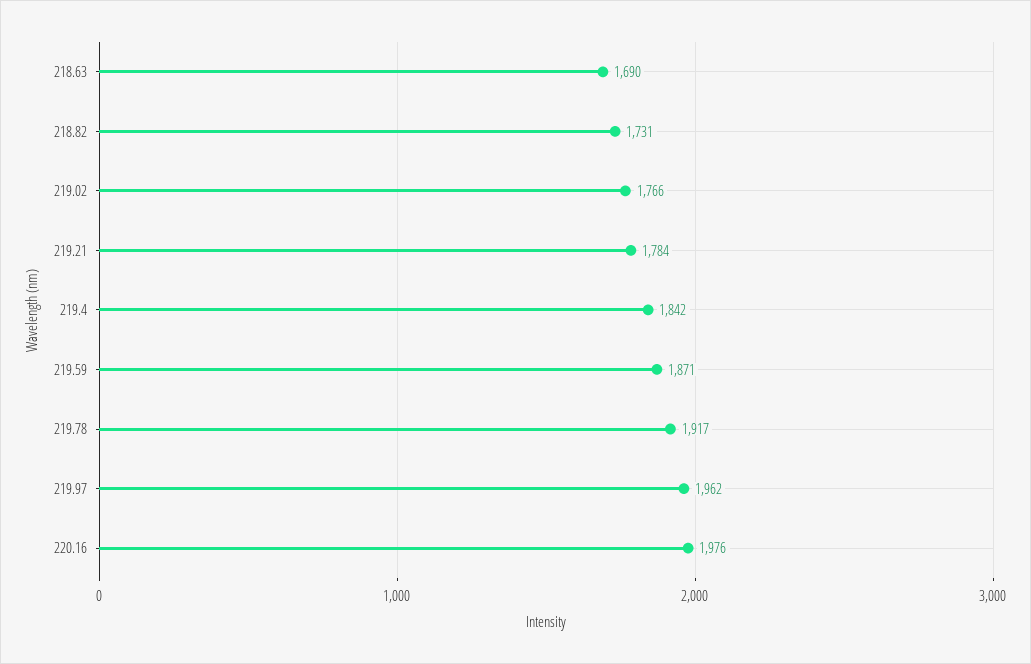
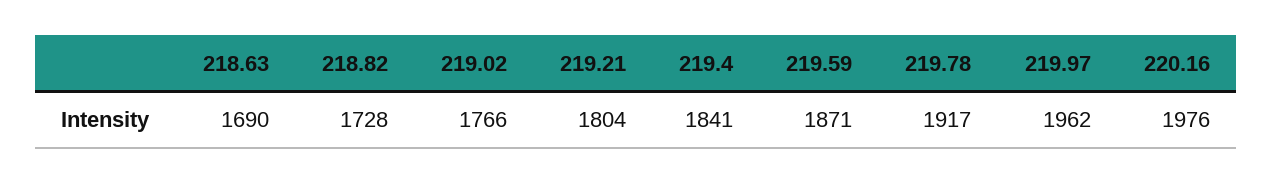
218.82: 1731 -> 1728
219.21: 1784 -> 1804
219.4: 1842 -> 1841

